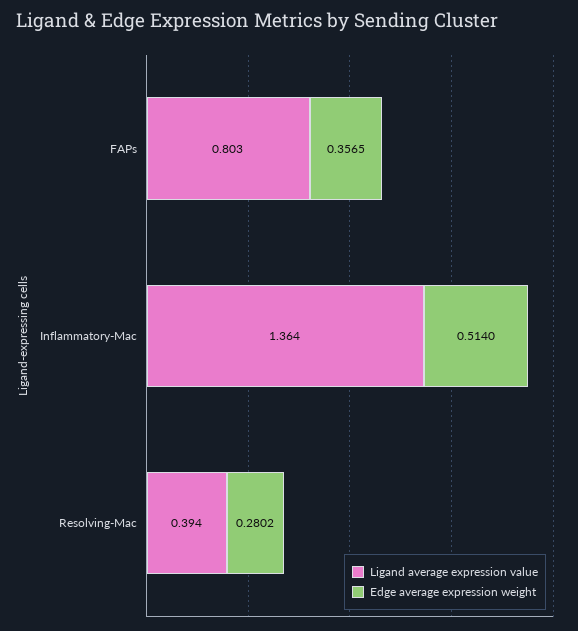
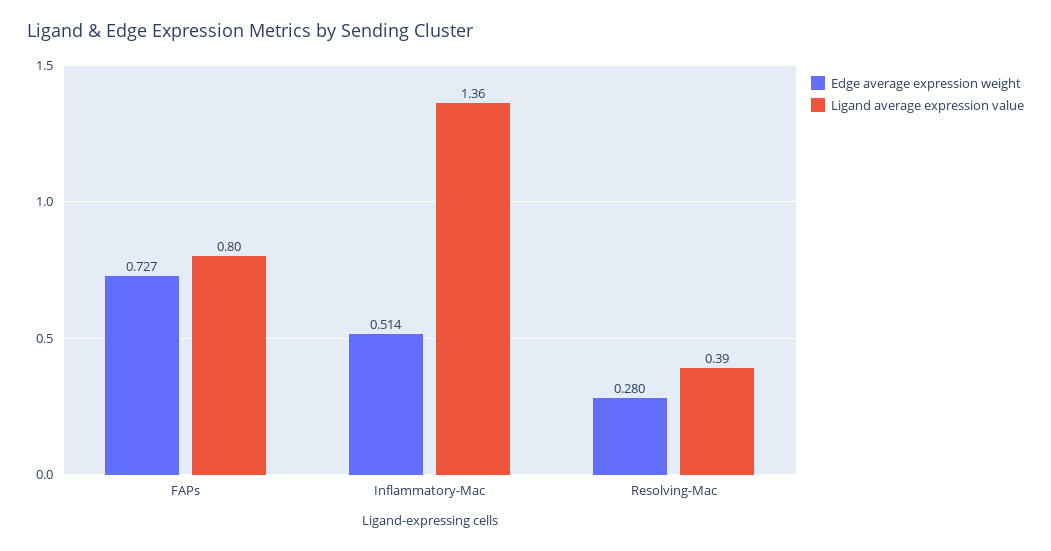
Edge average expression weight, FAPs: 0.3565 -> 0.727

